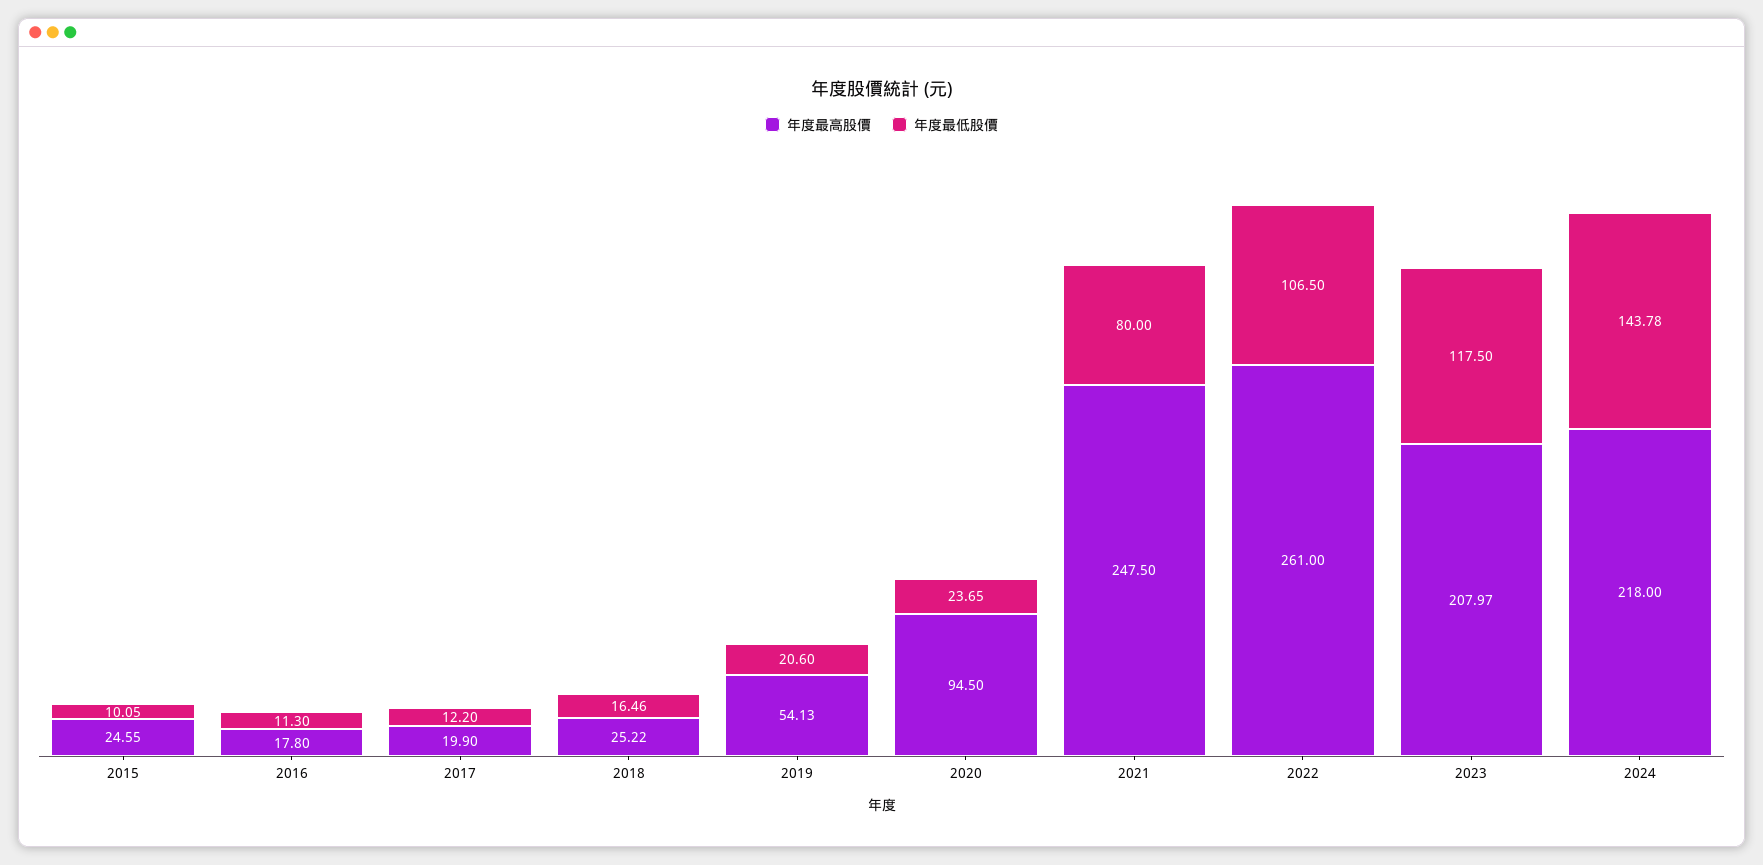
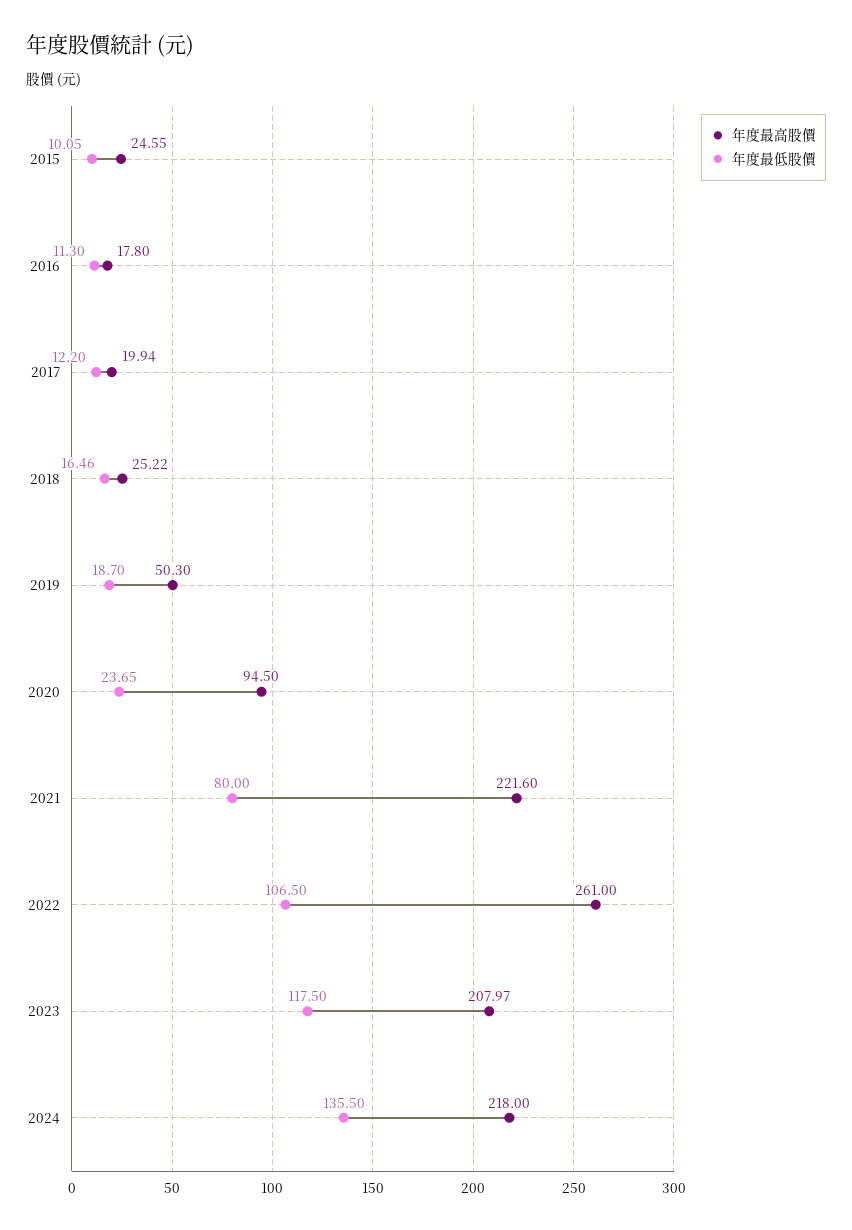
年度最高股價, 2017: 19.9 -> 19.94
年度最高股價, 2019: 54.13 -> 50.3
年度最低股價, 2019: 20.6 -> 18.7
年度最高股價, 2021: 247.5 -> 221.6
年度最低股價, 2024: 143.78 -> 135.5

